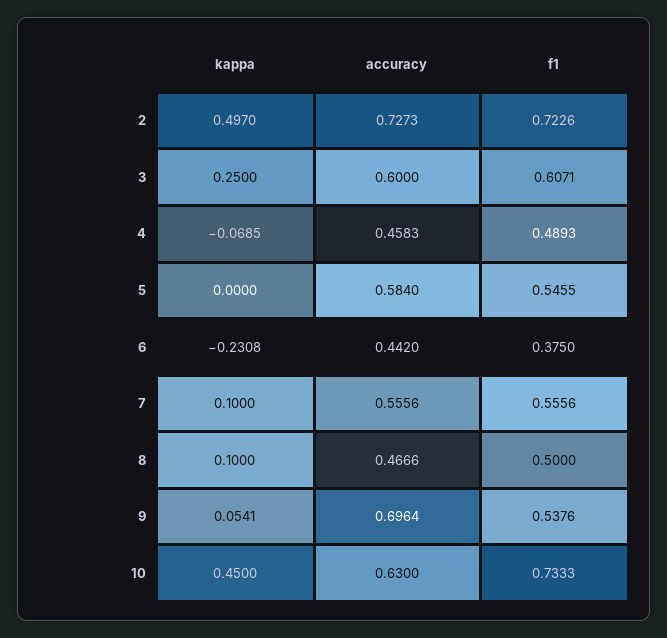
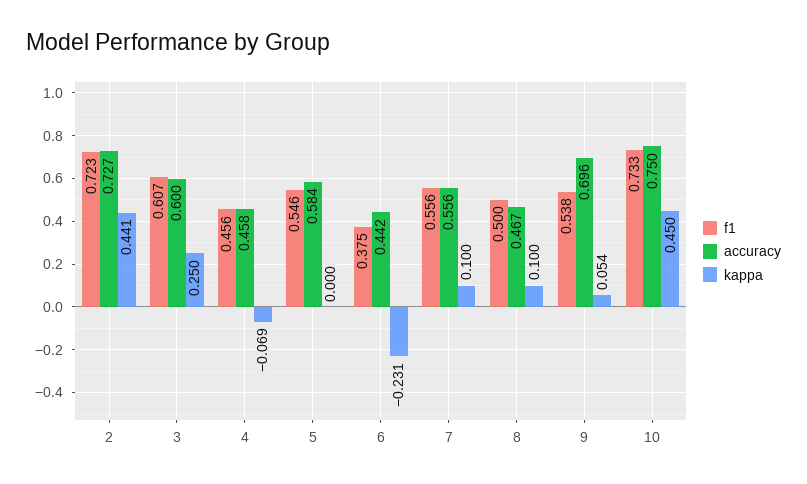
kappa, 2: 0.497 -> 0.441
f1, 4: 0.4893 -> 0.456
accuracy, 10: 0.63 -> 0.75

